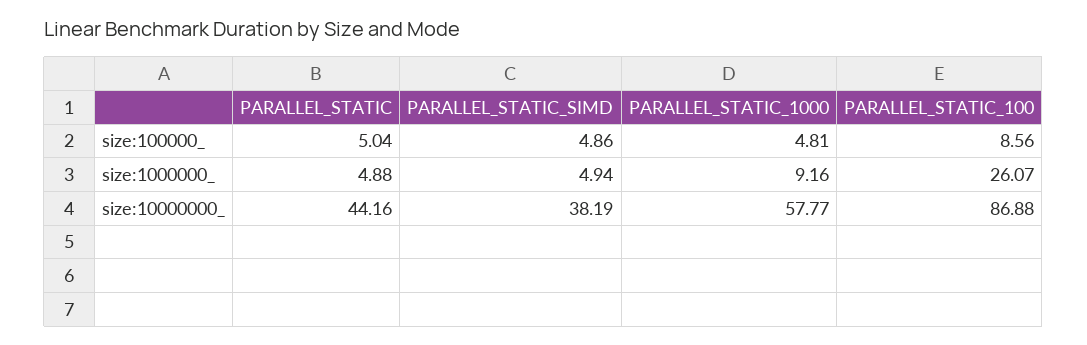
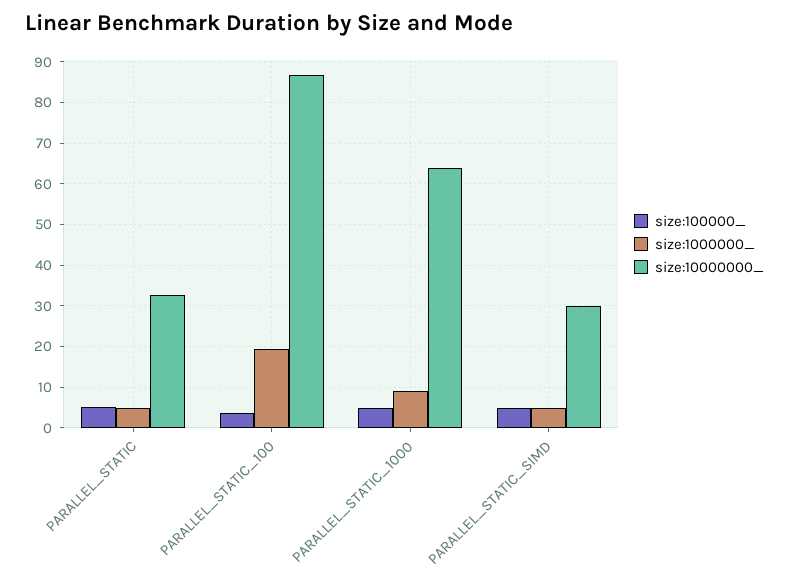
size:100000_, PARALLEL_STATIC_100: 8.56 -> 4
size:1000000_, PARALLEL_STATIC_100: 26.07 -> 20
size:10000000_, PARALLEL_STATIC: 44.16 -> 32
size:10000000_, PARALLEL_STATIC_SIMD: 38.19 -> 30
size:10000000_, PARALLEL_STATIC_1000: 57.77 -> 64

